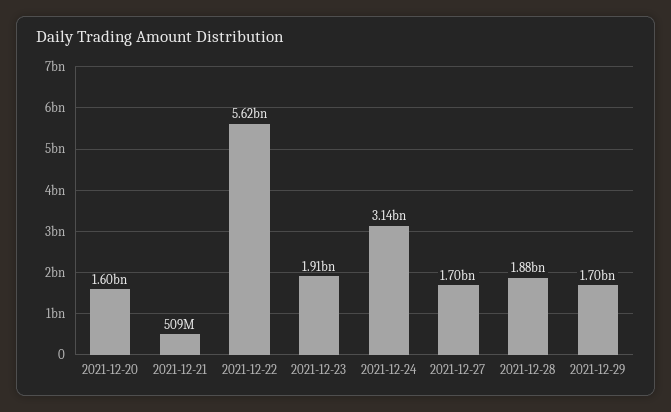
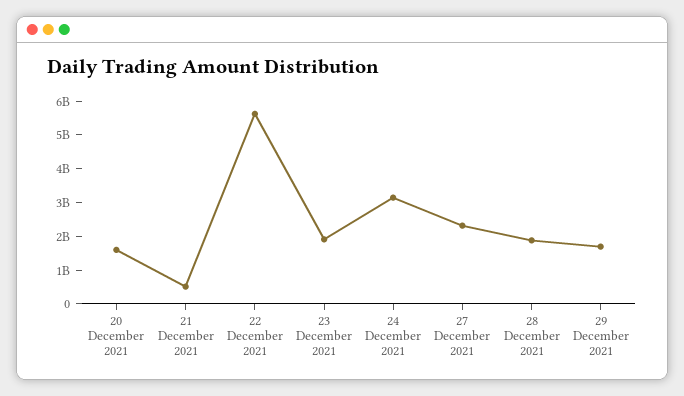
2021-12-27: 1700000000 -> 2250000000

